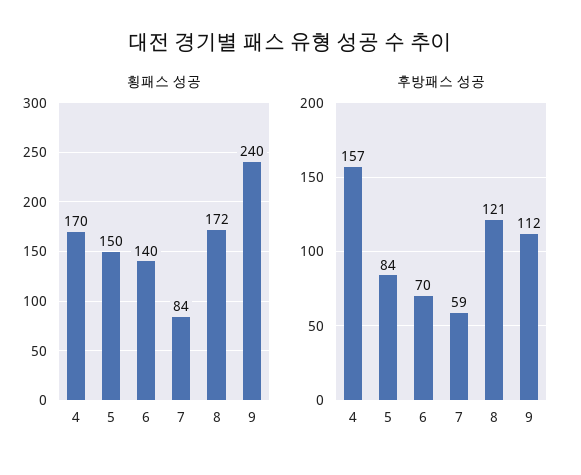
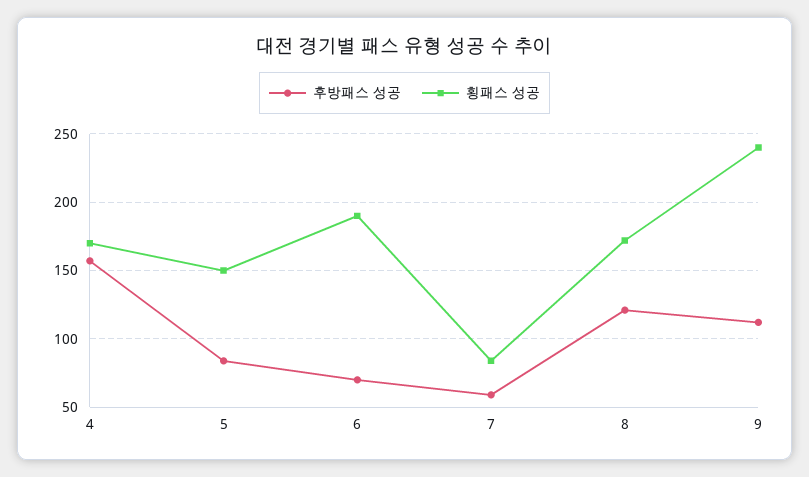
횡패스 성공, 6: 140 -> 190

